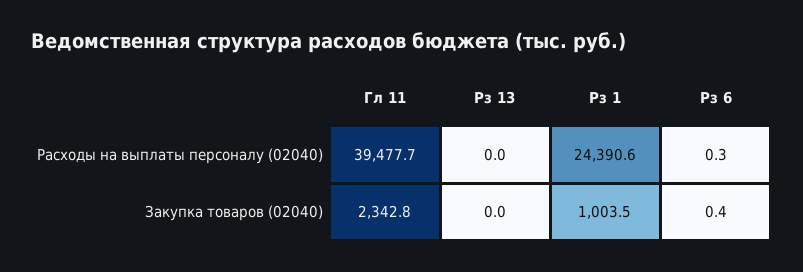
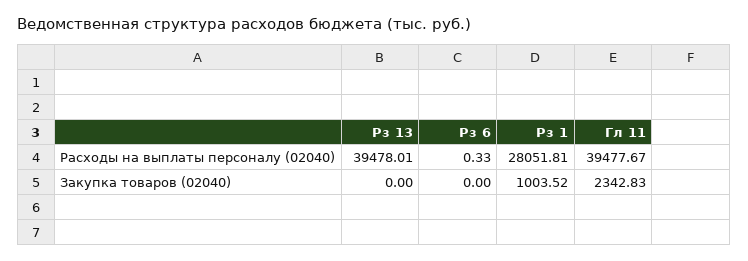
Рз 13, Расходы на выплаты персоналу (02040): 0 -> 39478.01
Рз 1, Расходы на выплаты персоналу (02040): 24390.6 -> 28051.81
Рз 6, Закупка товаров (02040): 0.4 -> 0

